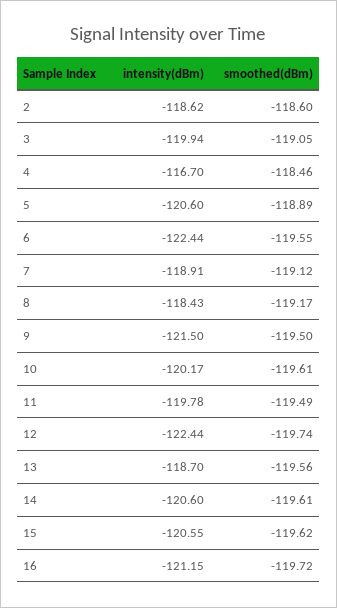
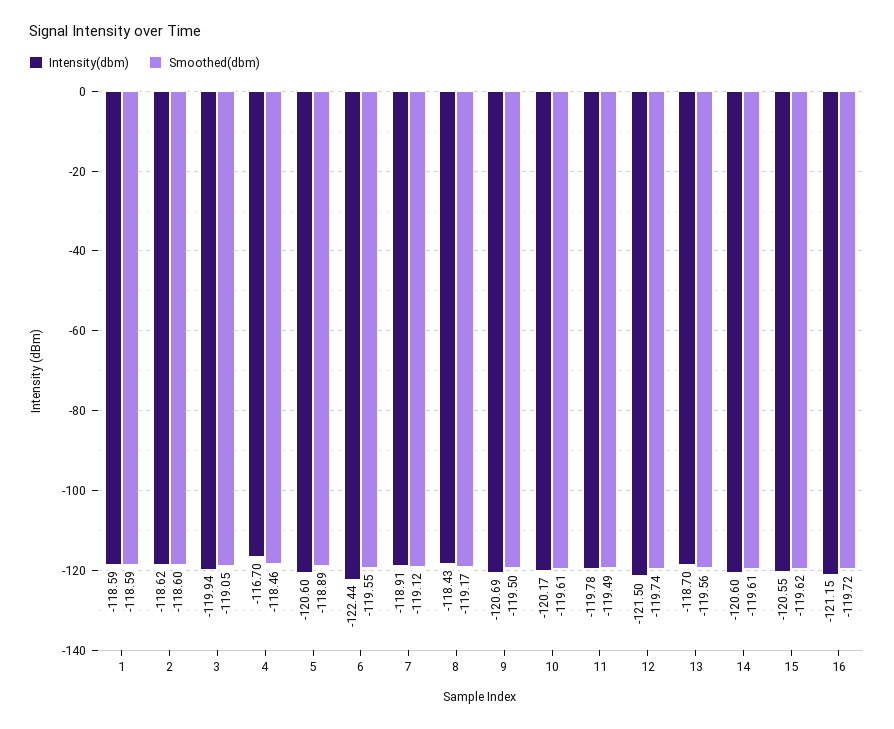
intensity(dBm), 9: -121.5 -> -120.69
intensity(dBm), 12: -122.44 -> -121.5
intensity(dBm), 1: none -> -118.59
smoothed(dBm), 1: none -> -118.59

